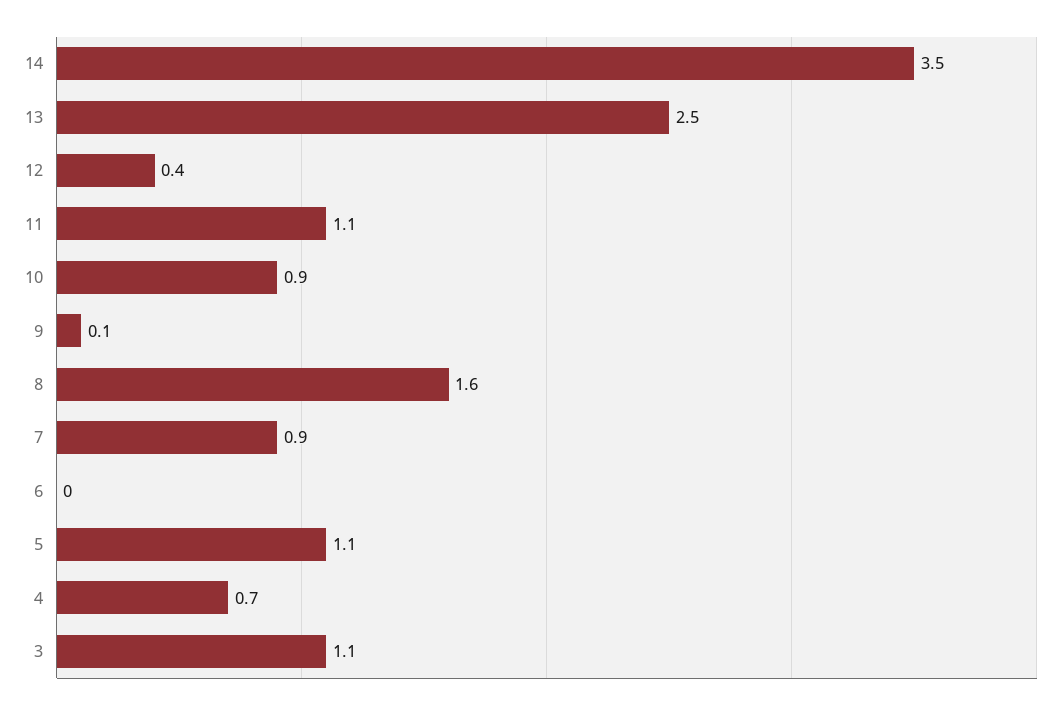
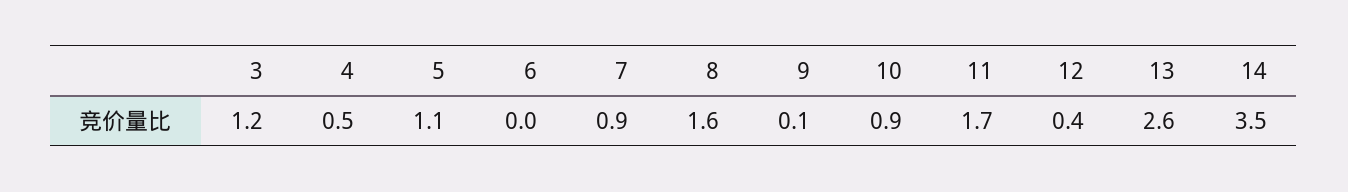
13: 2.5 -> 2.6
11: 1.1 -> 1.7
4: 0.7 -> 0.5
3: 1.1 -> 1.2

